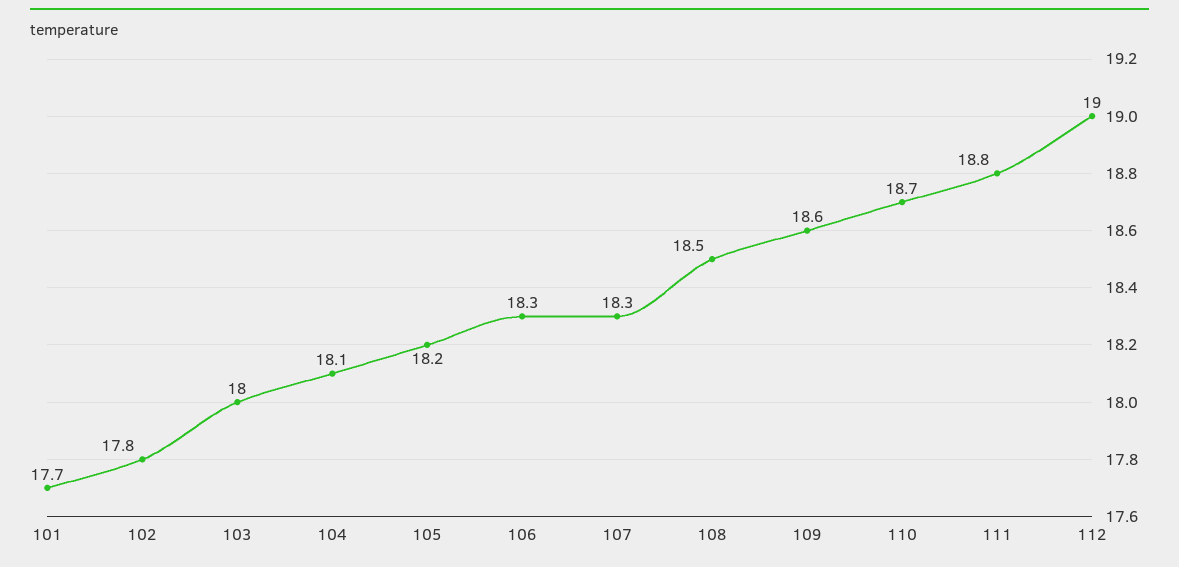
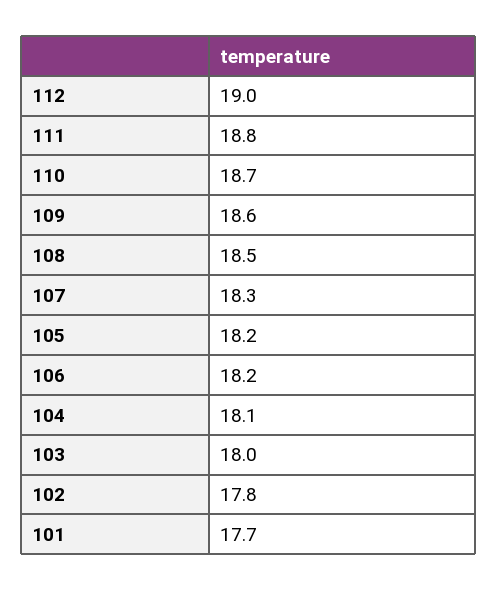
106: 18.3 -> 18.2

